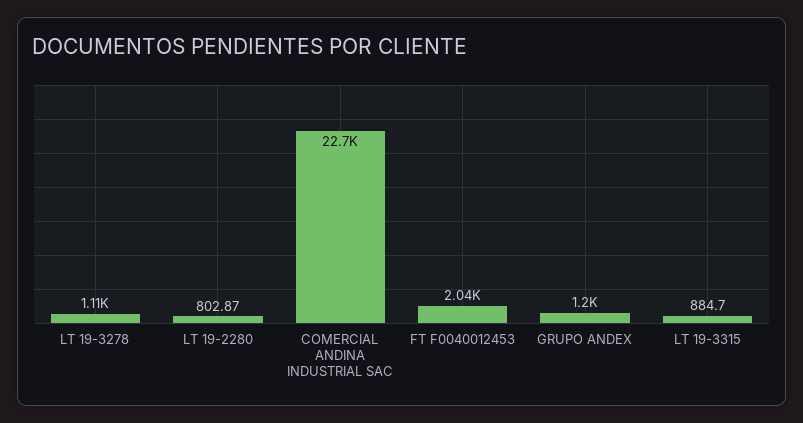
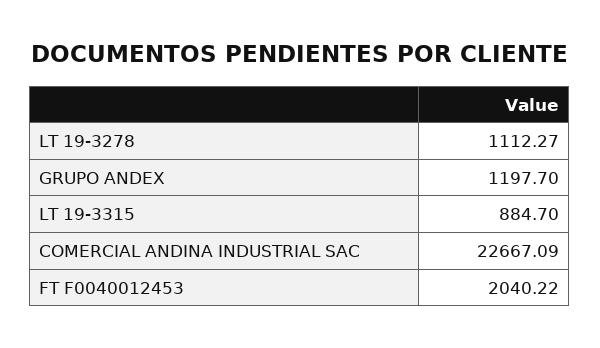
LT 19-2280: 802.87 -> none

